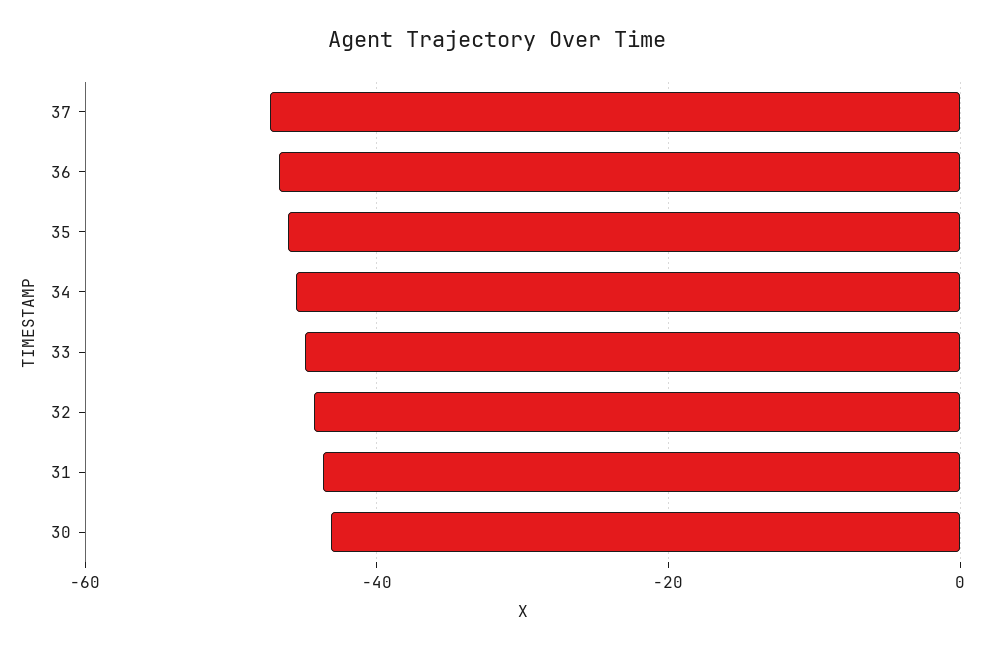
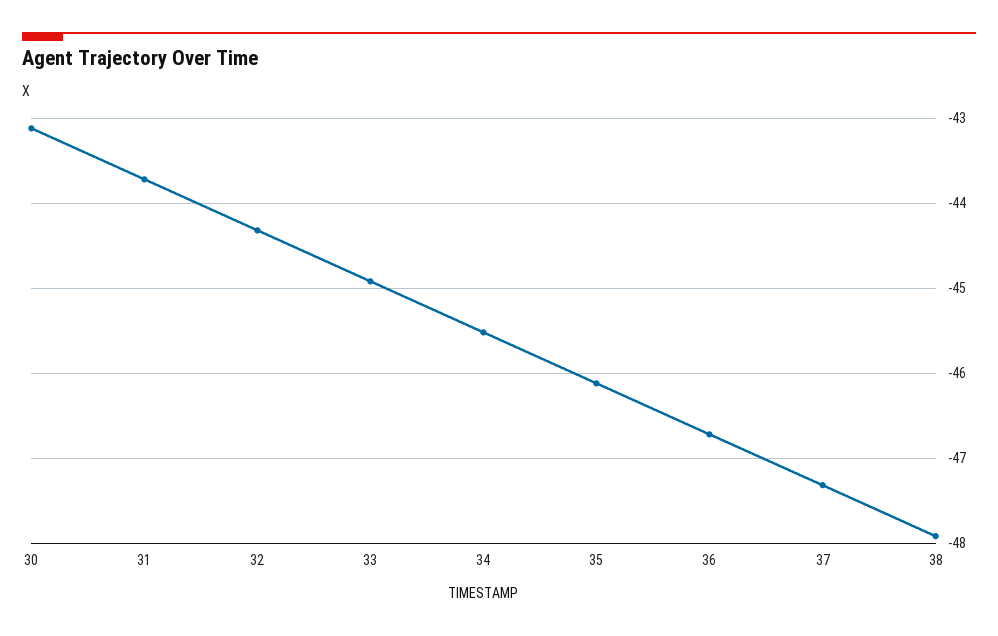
38: none -> -47.9

